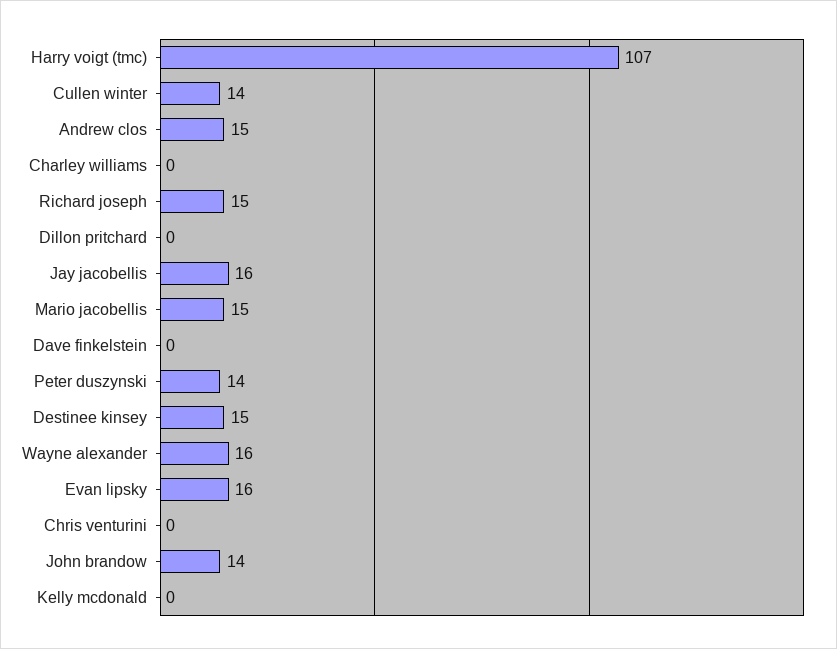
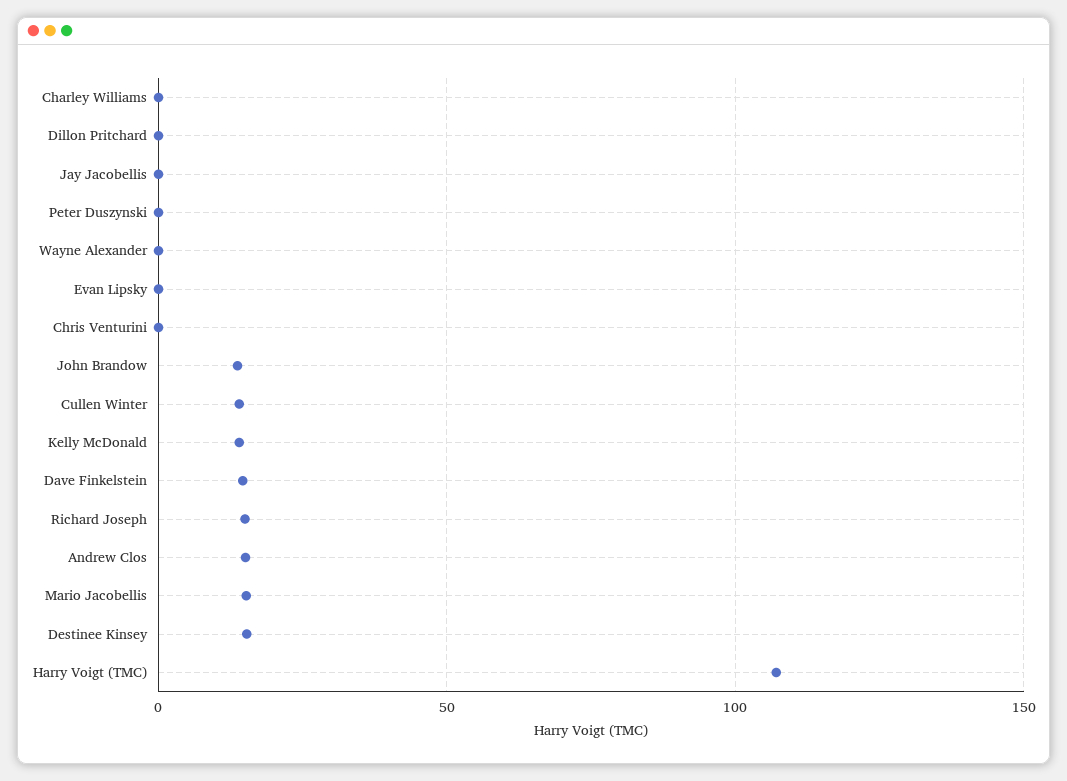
Jay jacobellis: 16 -> 0
Dave finkelstein: 0 -> 15
Peter duszynski: 14 -> 0
Wayne alexander: 16 -> 0
Evan lipsky: 16 -> 0
Kelly mcdonald: 0 -> 15

